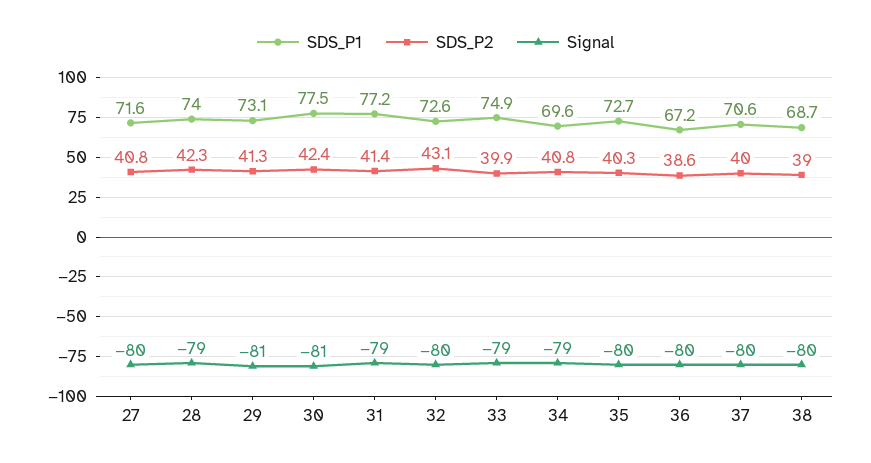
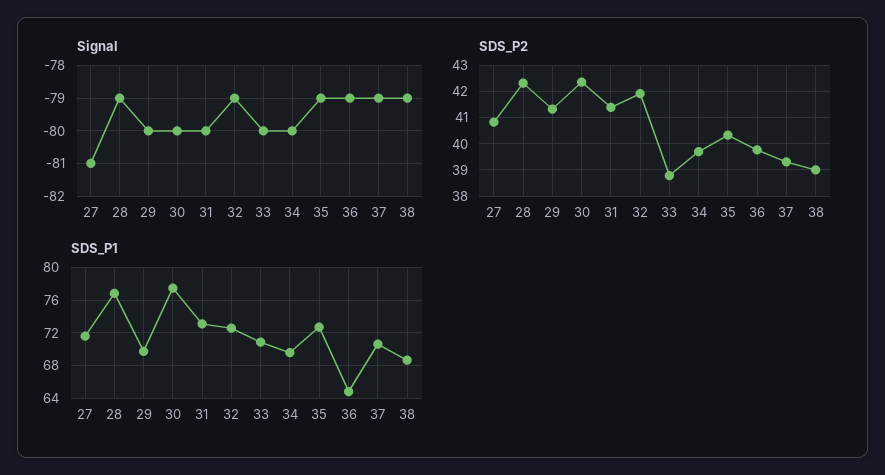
Signal, 27: -80 -> -81
SDS_P1, 28: 74 -> 77
SDS_P1, 29: 73.1 -> 70
Signal, 29: -81 -> -80
Signal, 30: -81 -> -80
SDS_P1, 31: 77.2 -> 73
Signal, 31: -79 -> -80
SDS_P2, 32: 43.1 -> 42
Signal, 32: -80 -> -79
SDS_P1, 33: 74.9 -> 71
SDS_P2, 33: 39.9 -> 38.75
Signal, 33: -79 -> -80
SDS_P2, 34: 40.8 -> 39.75
Signal, 34: -79 -> -80
Signal, 35: -80 -> -79
SDS_P1, 36: 67.2 -> 65
SDS_P2, 36: 38.6 -> 39.75
Signal, 36: -80 -> -79
SDS_P2, 37: 40 -> 39.25
Signal, 37: -80 -> -79
Signal, 38: -80 -> -79

